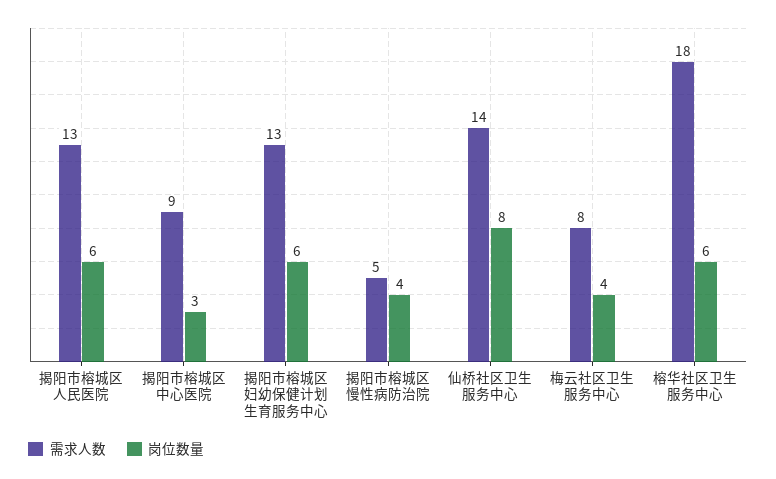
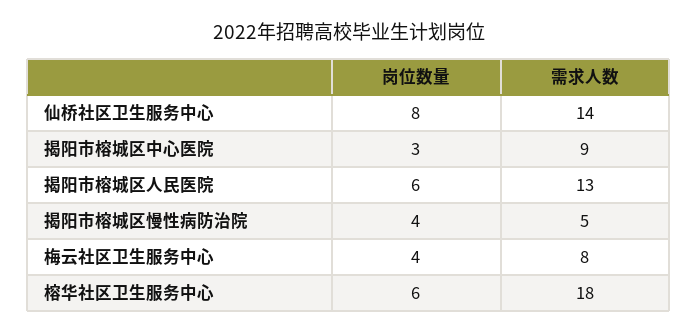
需求人数, 揭阳市榕城区妇幼保健计划生育服务中心: 13 -> none
岗位数量, 揭阳市榕城区妇幼保健计划生育服务中心: 6 -> none

